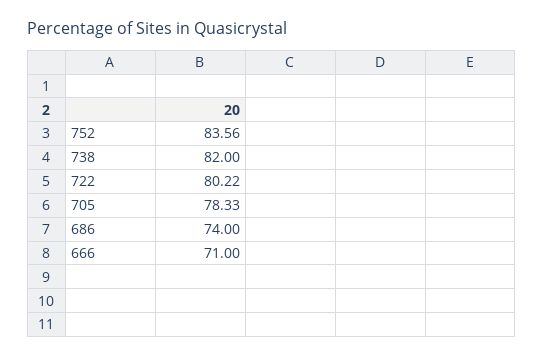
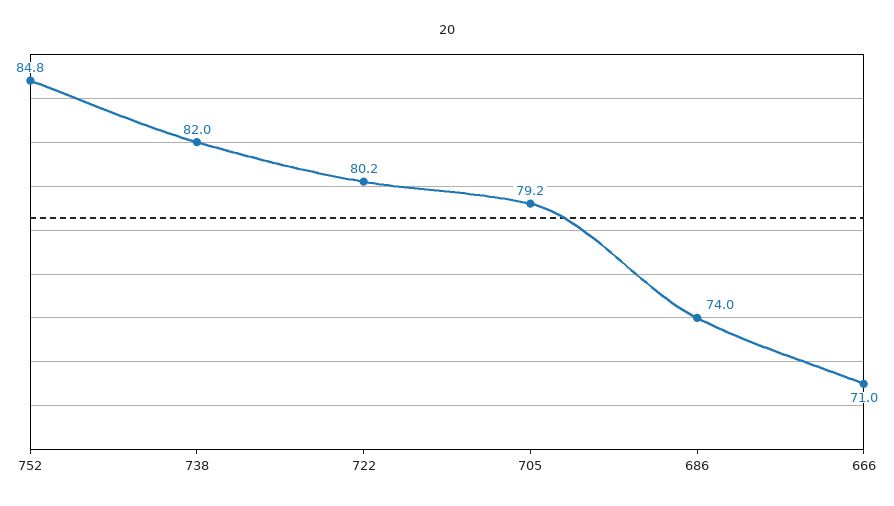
752: 83.56 -> 84.8
705: 78.33 -> 79.2

